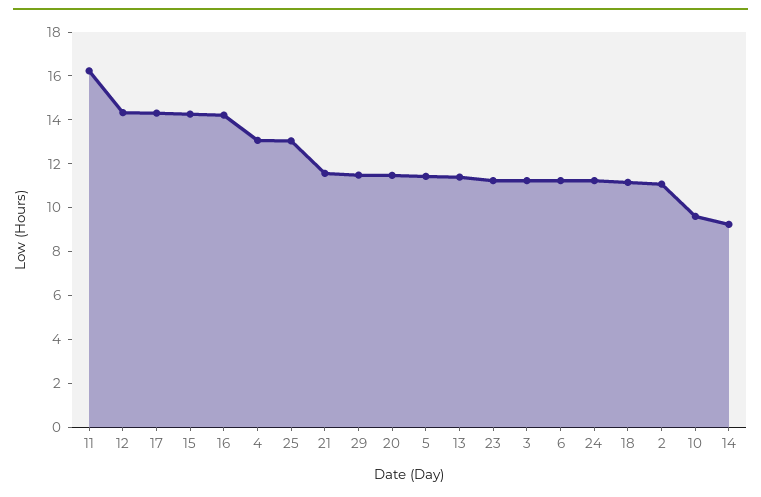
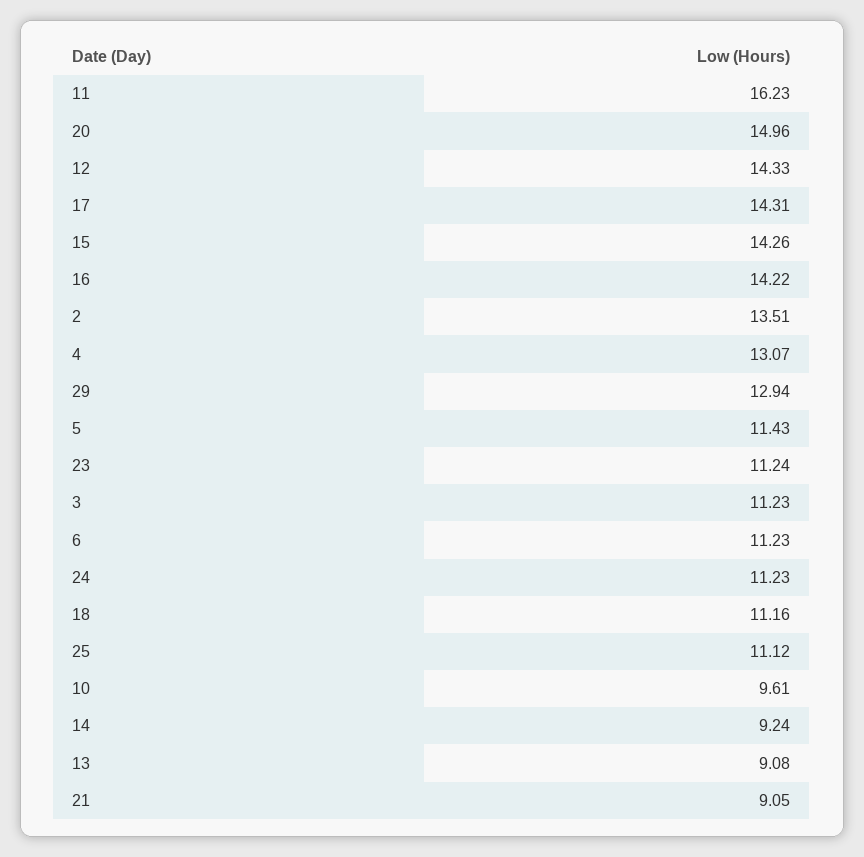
25: 13 -> 11.12
21: 11.5 -> 9.05
29: 11.5 -> 12.94
20: 11.5 -> 14.96
13: 11.5 -> 9.08
2: 11 -> 13.51

